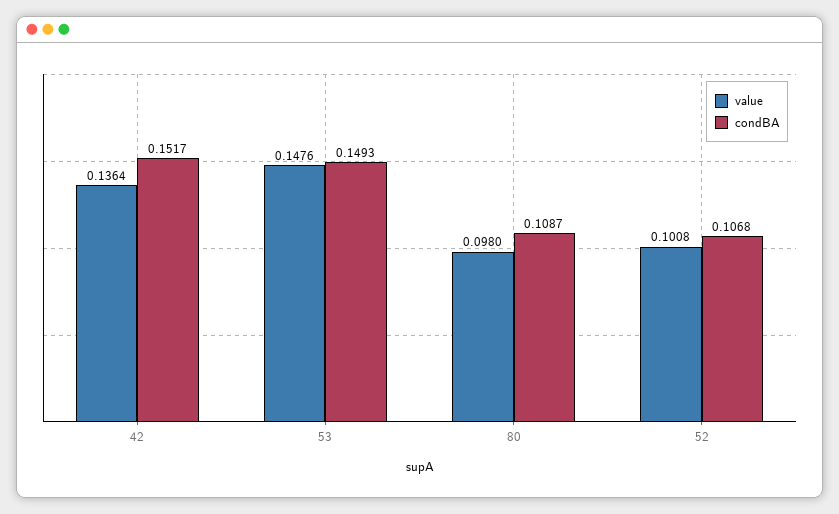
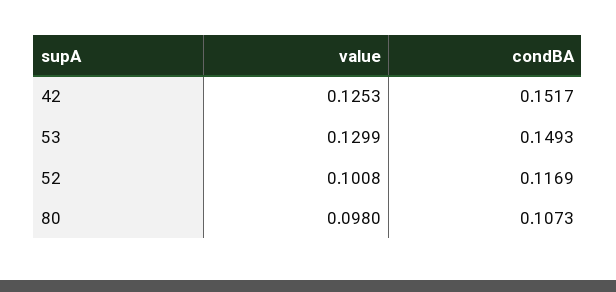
value, 42: 0.1364 -> 0.1253
value, 53: 0.1476 -> 0.1299
condBA, 80: 0.1087 -> 0.1073
condBA, 52: 0.1068 -> 0.1169

